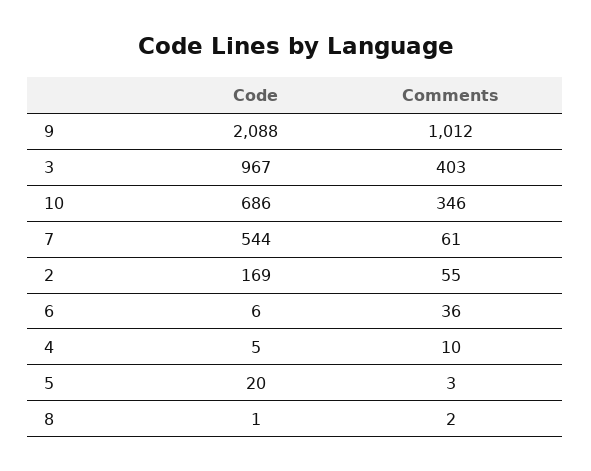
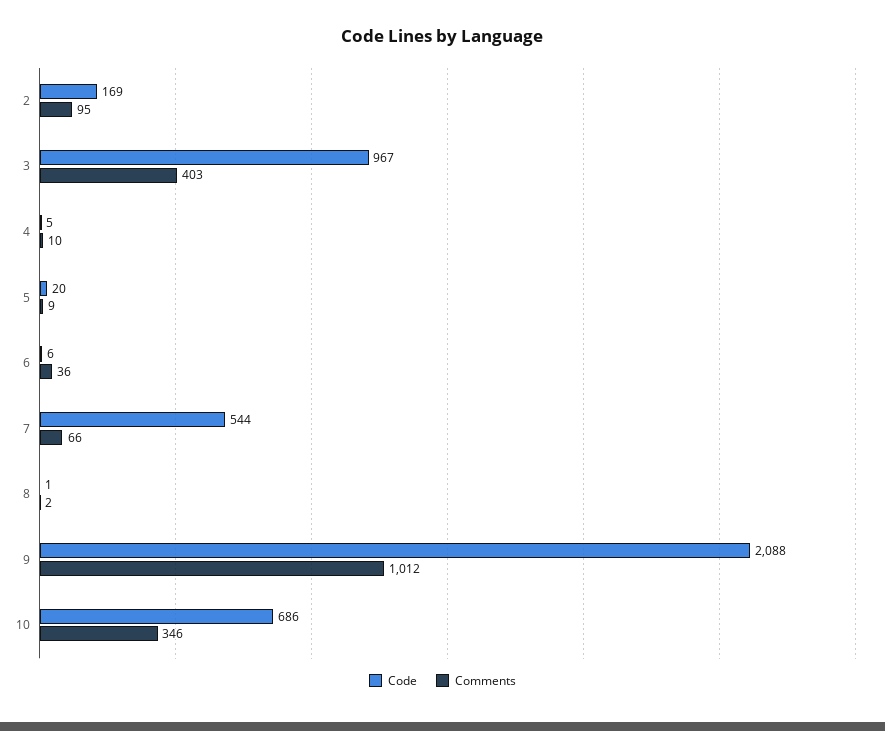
Comments, 7: 61 -> 66
Comments, 2: 55 -> 95
Comments, 5: 3 -> 9

